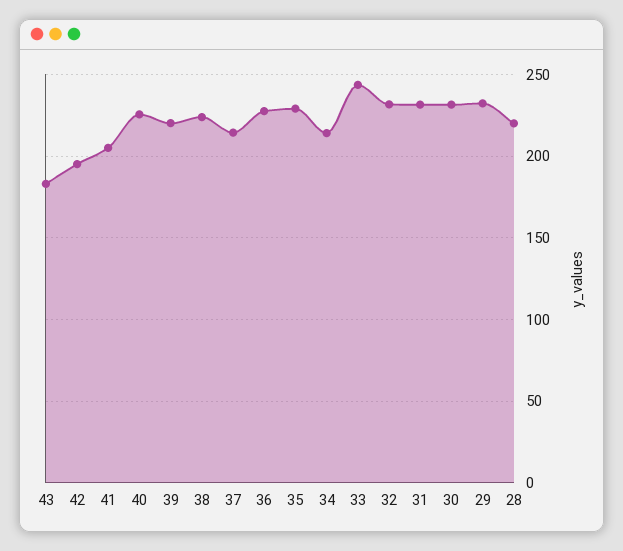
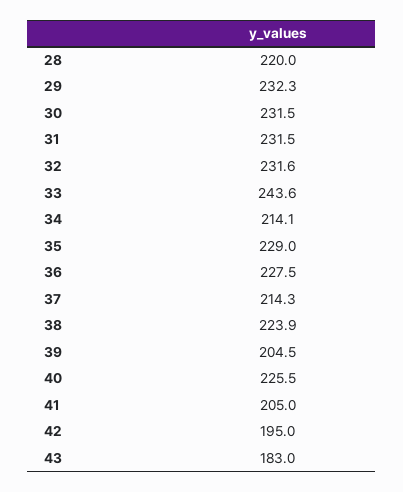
39: 220 -> 204.5

